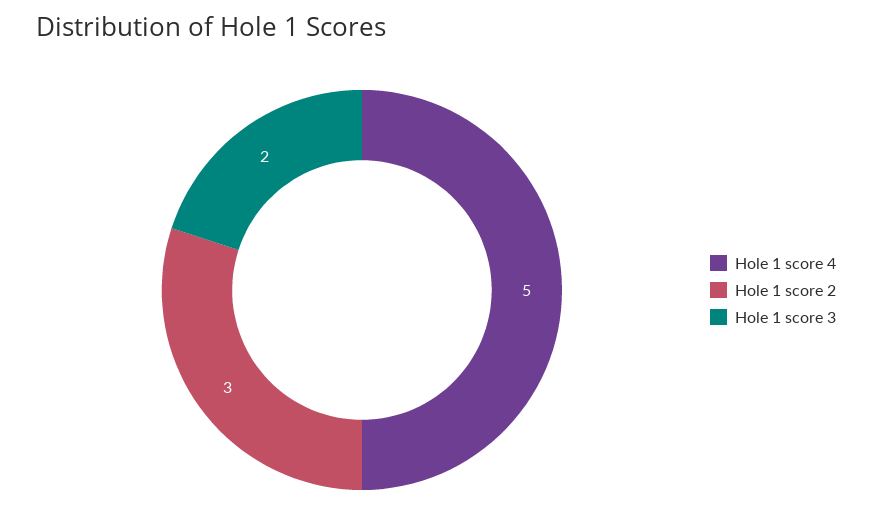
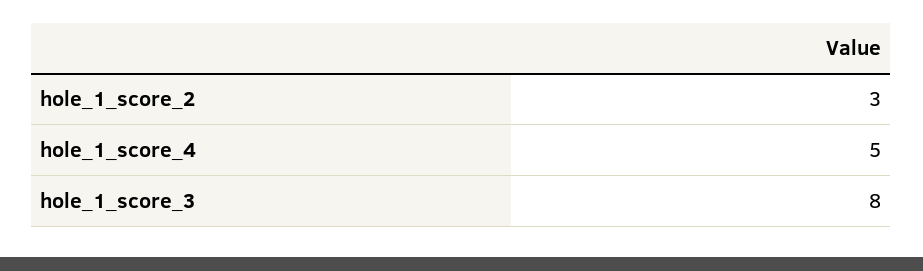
Hole 1 score 3: 2 -> 8

